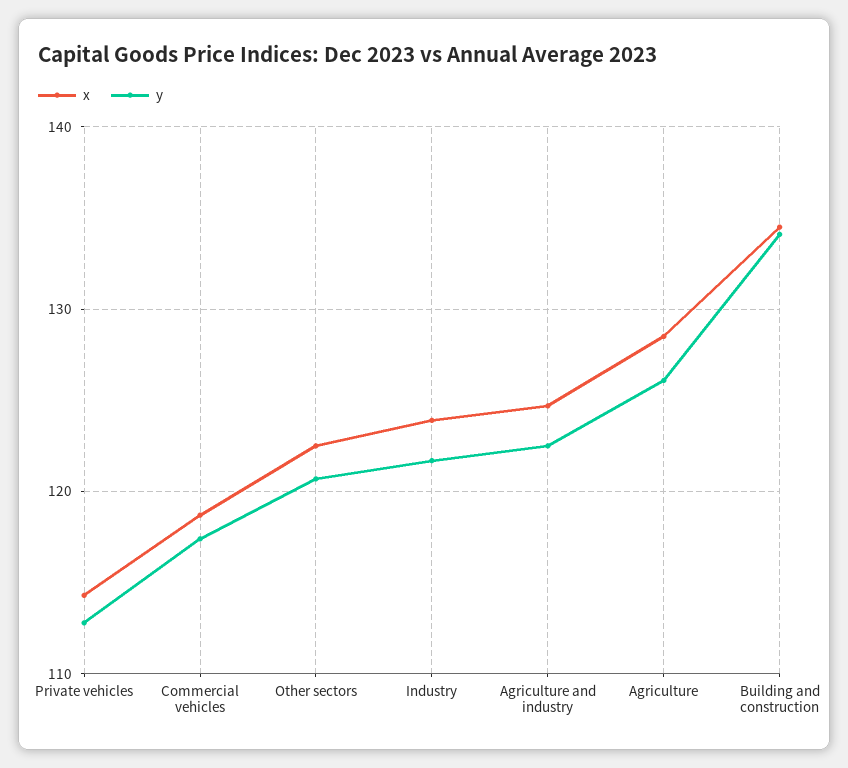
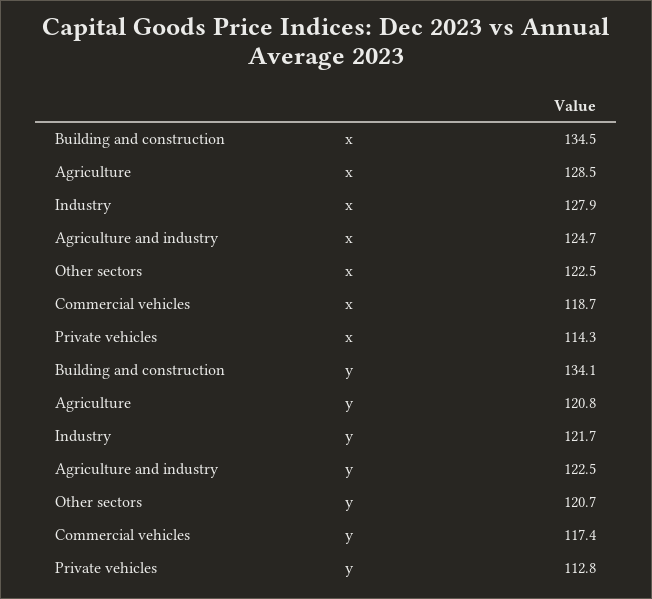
x, Industry: 124 -> 127.9
y, Agriculture: 126 -> 120.8

